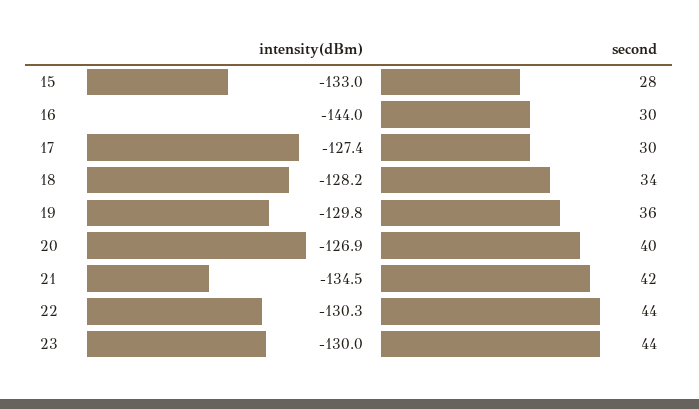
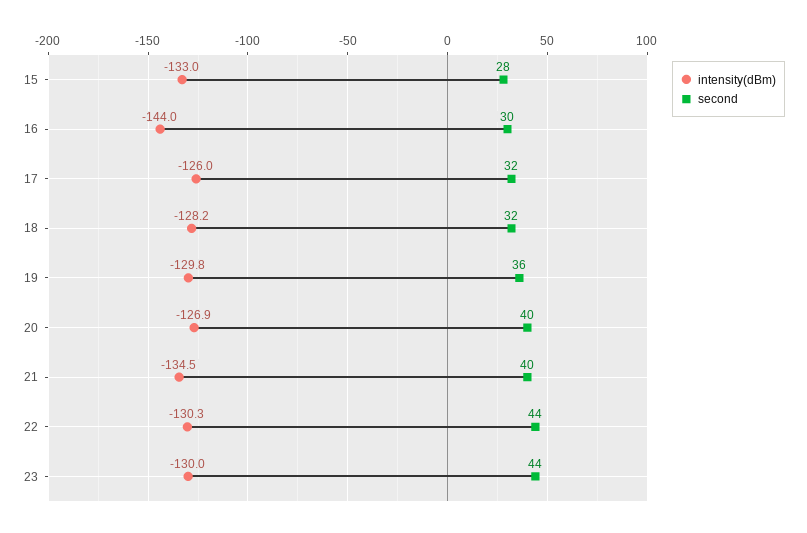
intensity(dBm), 17: -127.4 -> -126
second, 17: 30 -> 32
second, 18: 34 -> 32
second, 21: 42 -> 40

